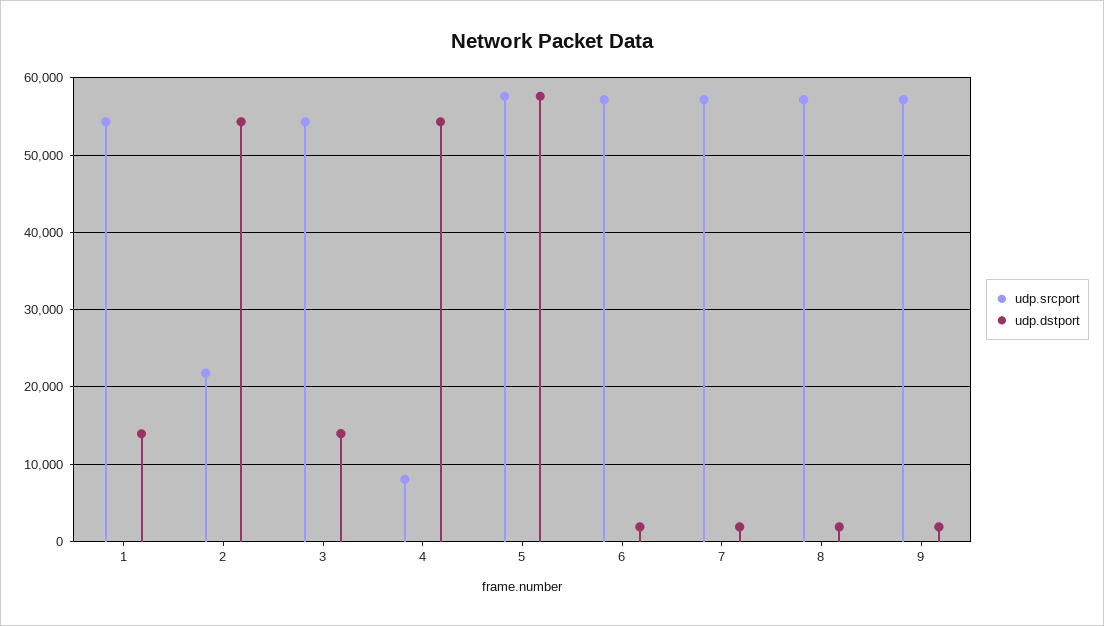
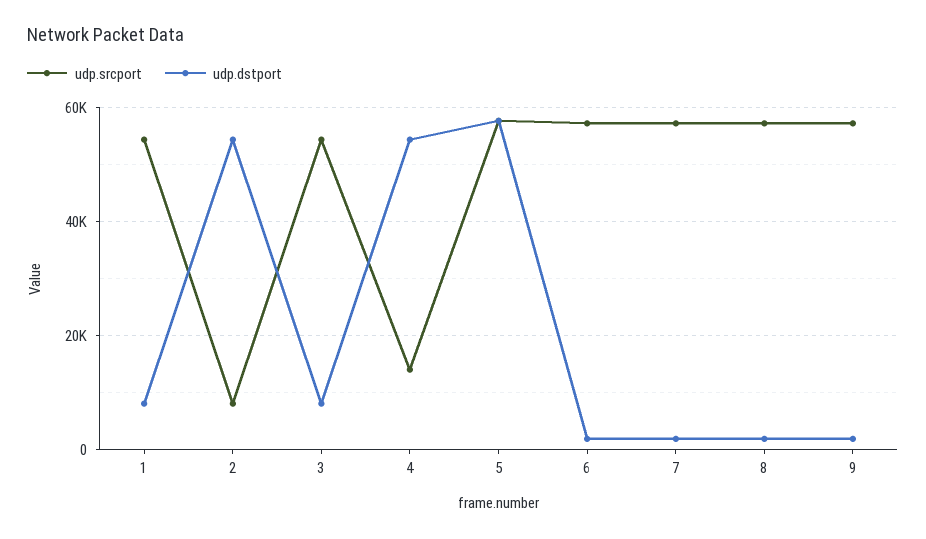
udp.dstport, 1: 14000 -> 8000
udp.srcport, 2: 22000 -> 8000
udp.dstport, 3: 14000 -> 8000
udp.srcport, 4: 8000 -> 14000

